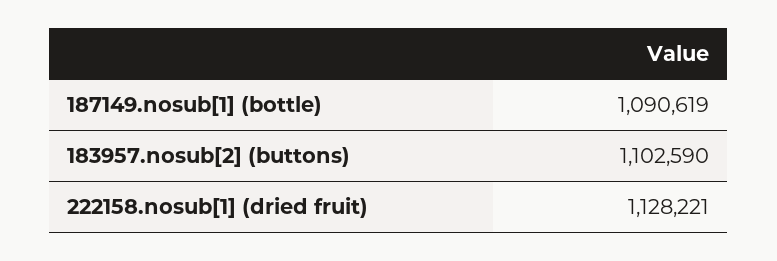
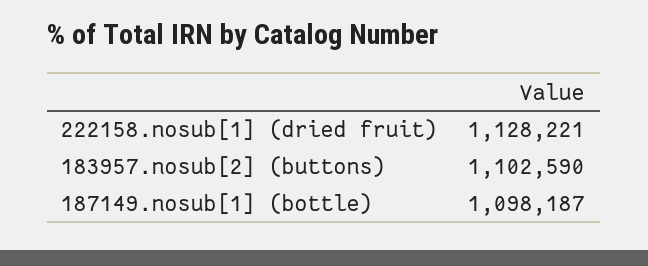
187149.nosub[1] (bottle): 1090619 -> 1098187

